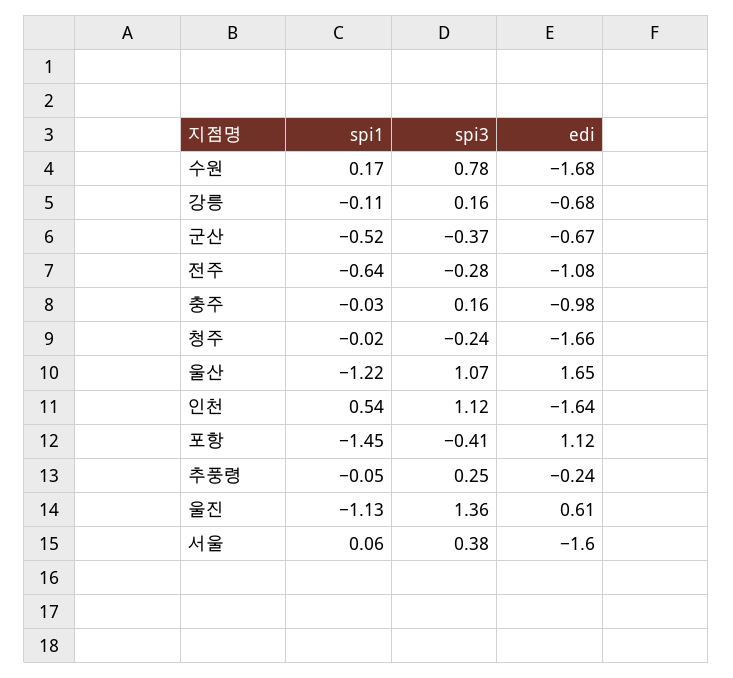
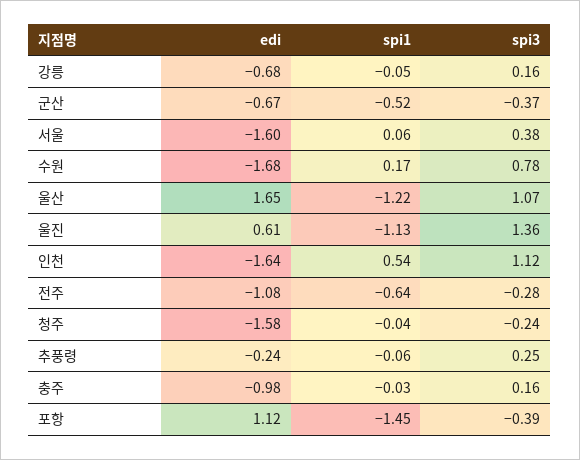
spi1, 강릉: -0.11 -> -0.05
spi1, 청주: -0.02 -> -0.04
edi, 청주: -1.66 -> -1.58
spi3, 포항: -0.41 -> -0.39
spi1, 추풍령: -0.05 -> -0.06

